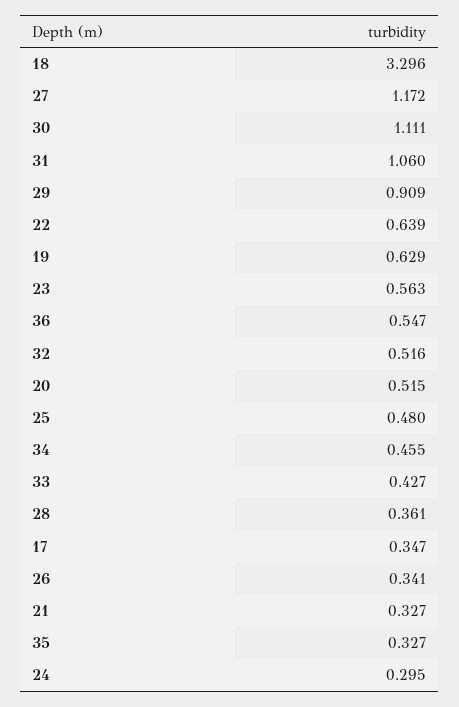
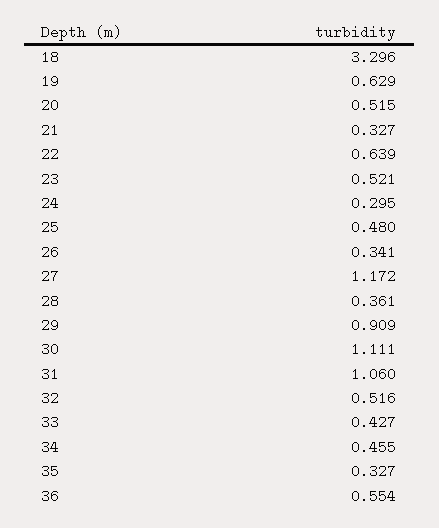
23: 0.563 -> 0.521
36: 0.547 -> 0.554
17: 0.347 -> none

